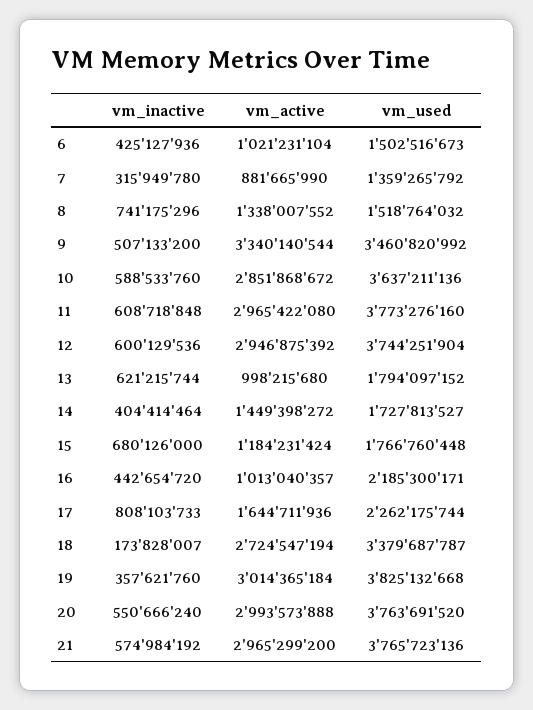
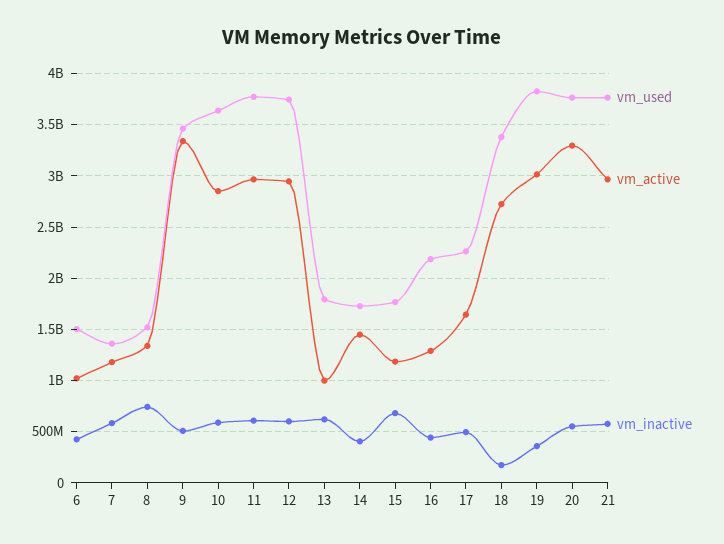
vm_inactive, 7: 315949780 -> 600000000
vm_active, 7: 881665990 -> 1200000000
vm_active, 16: 1013040357 -> 1300000000
vm_inactive, 17: 808103733 -> 500000000
vm_active, 20: 2993573888 -> 3300000000

